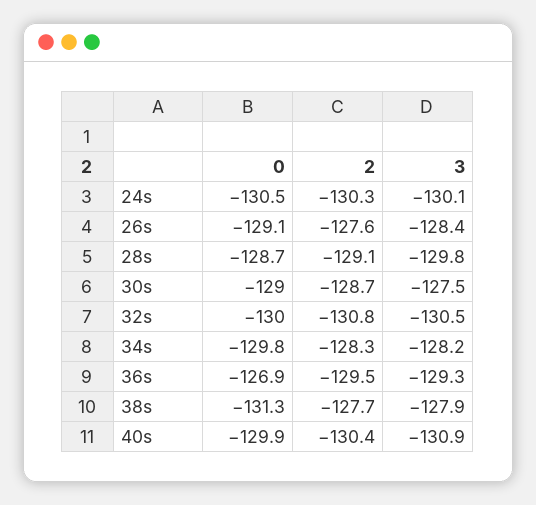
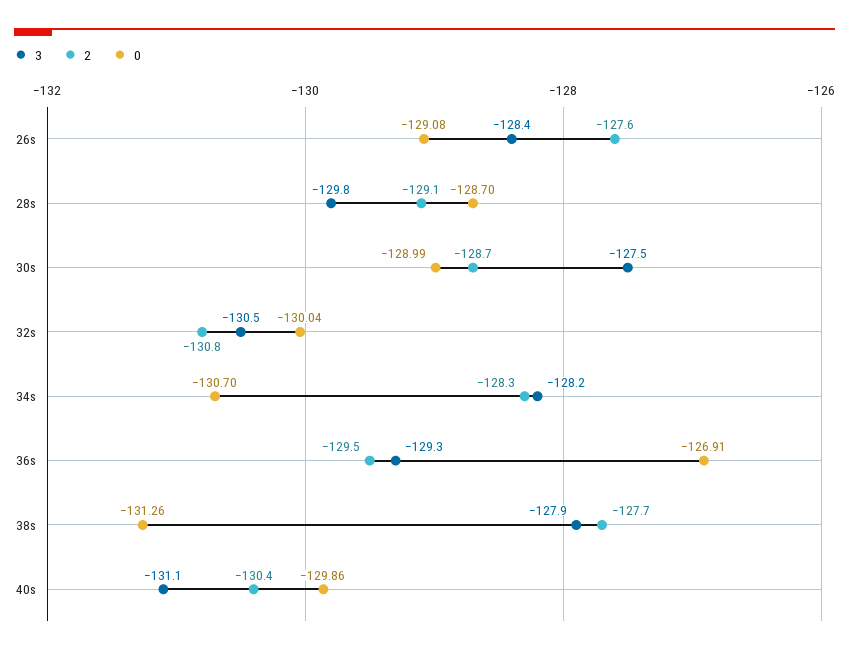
0, 24s: -130.5 -> none
2, 24s: -130.3 -> none
3, 24s: -130.1 -> none
0, 34s: -129.8 -> -130.7
3, 40s: -130.9 -> -131.1

